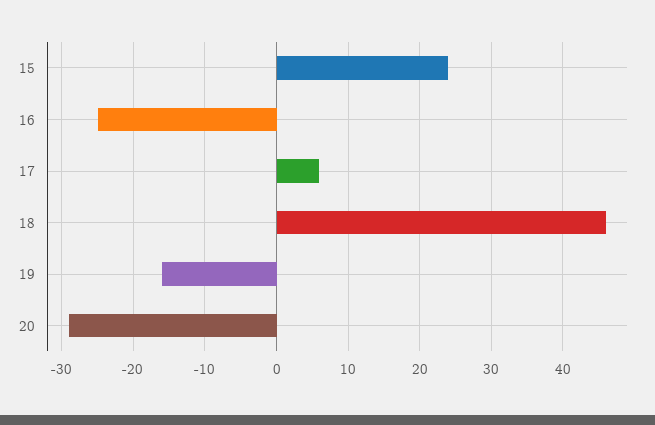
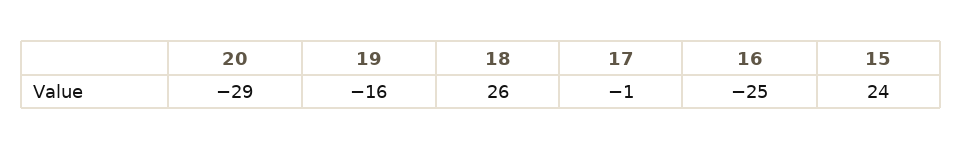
17: 6 -> -1
18: 46 -> 26

